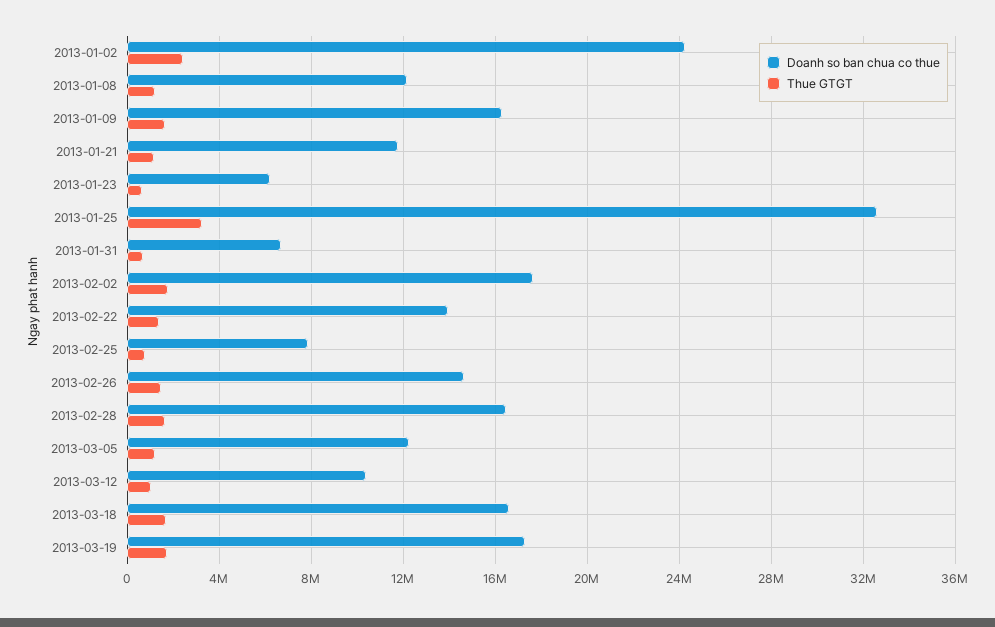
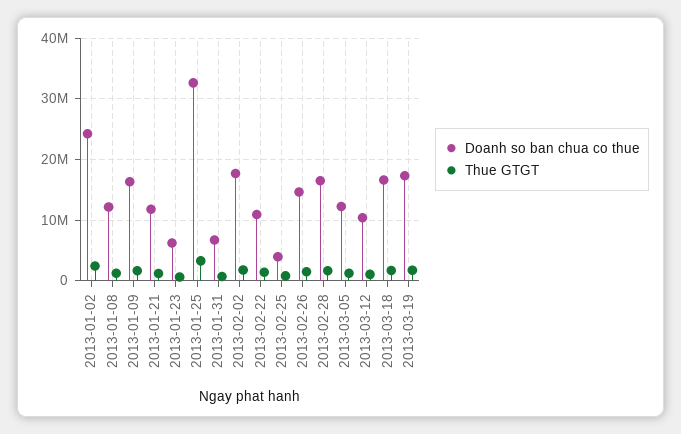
Doanh so ban chua co thue, 2013-02-22: 14000000 -> 11000000
Doanh so ban chua co thue, 2013-02-25: 8000000 -> 4000000

